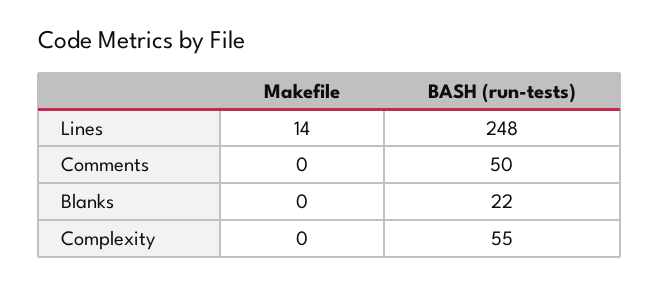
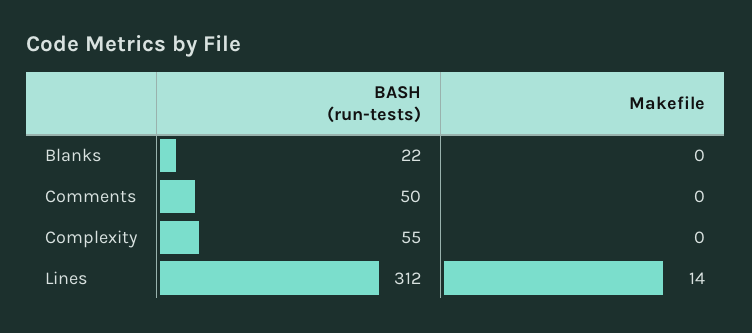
BASH (run-tests), Lines: 248 -> 312

